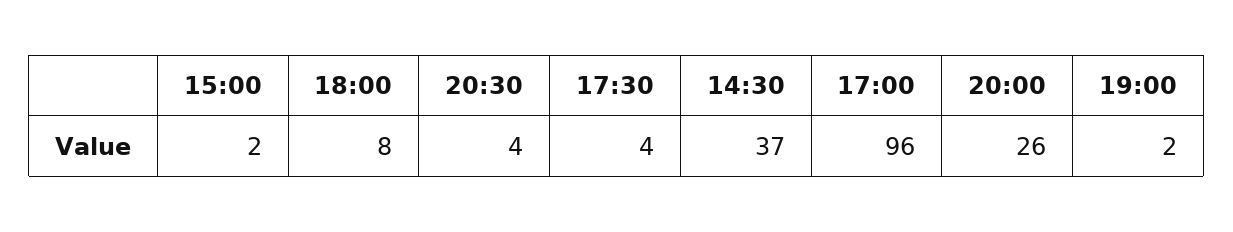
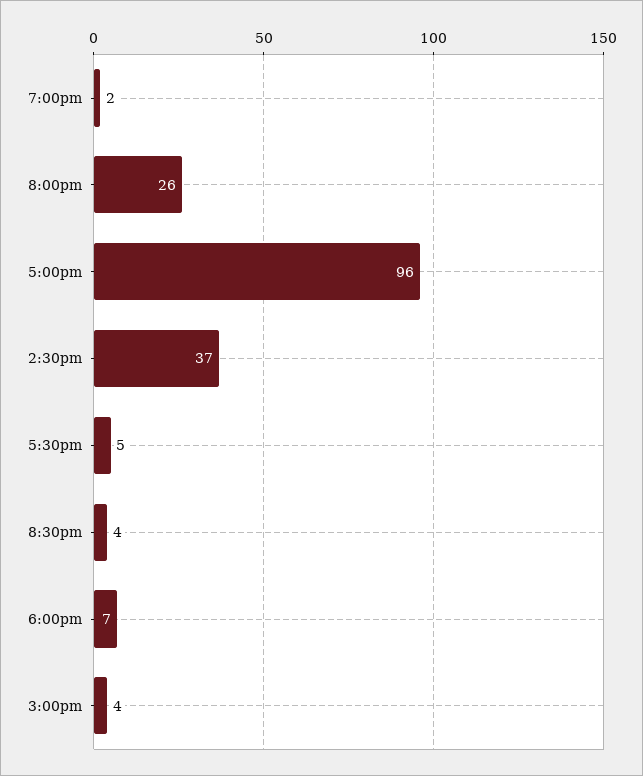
15:00: 2 -> 4
18:00: 8 -> 7
17:30: 4 -> 5

